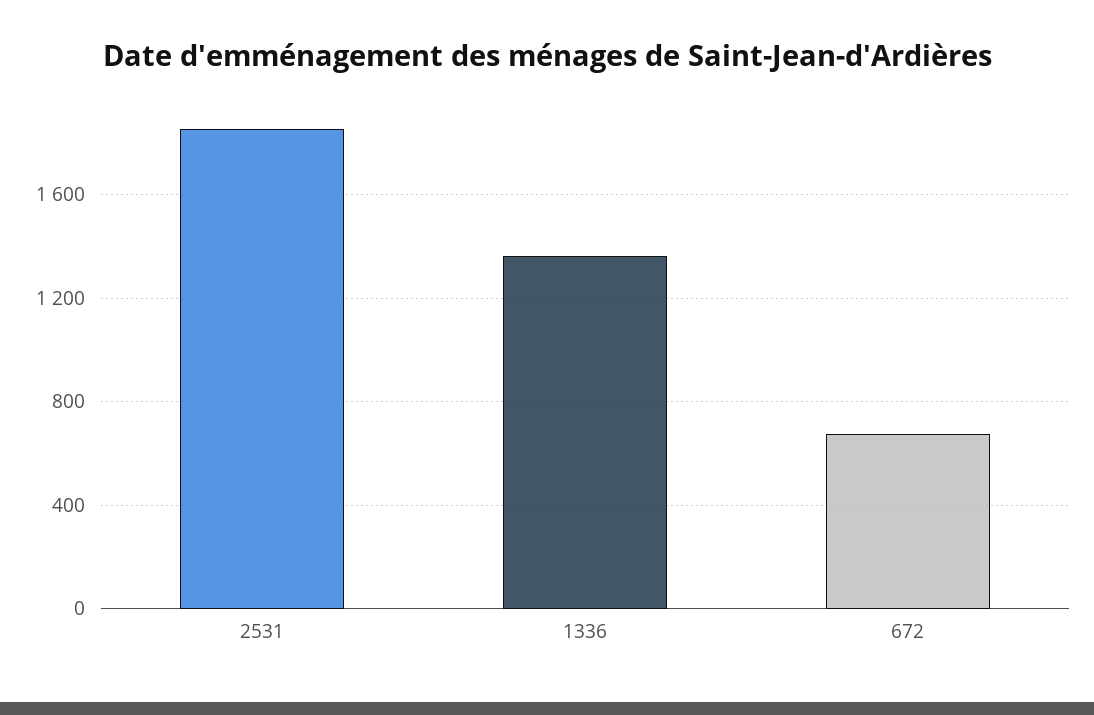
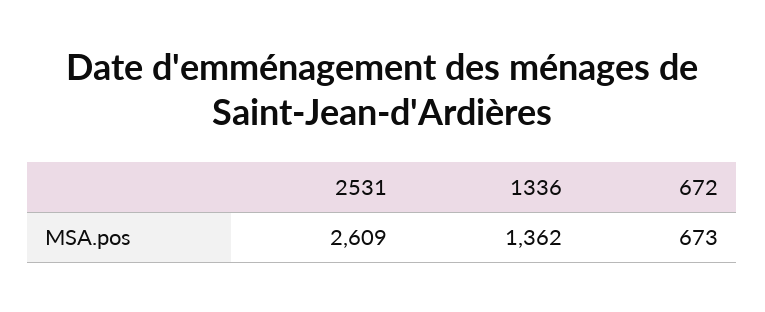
2531: 1850 -> 2609

